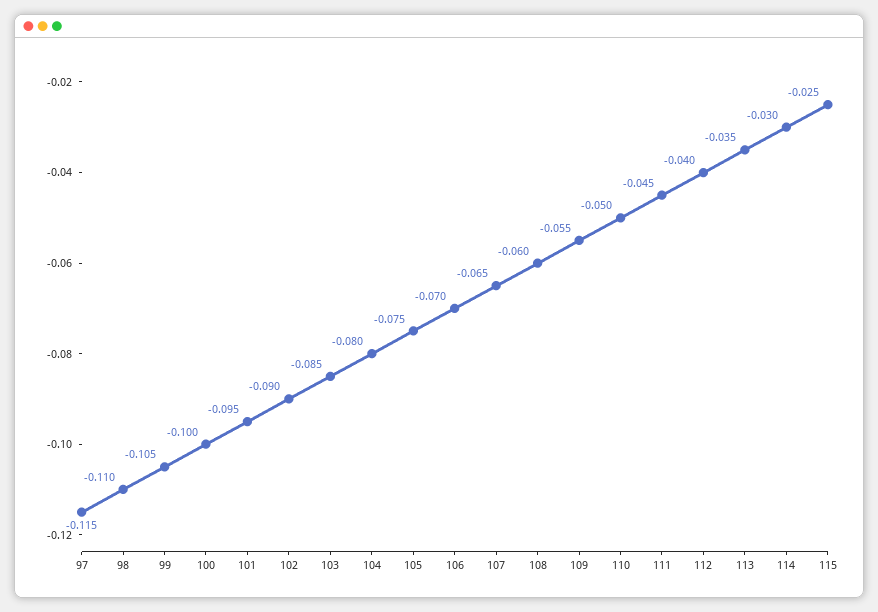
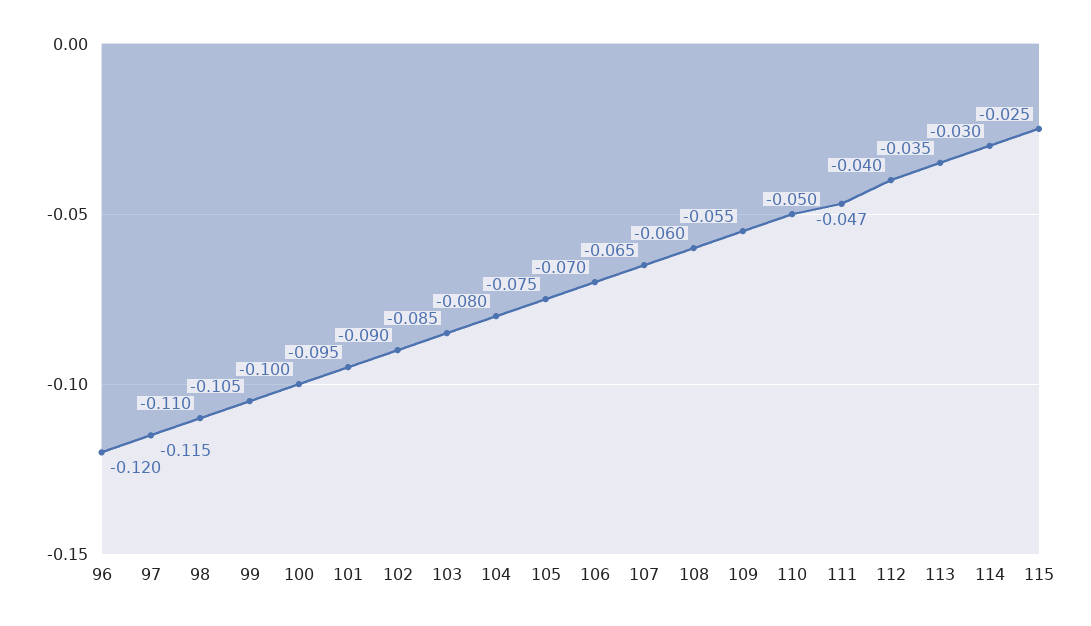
111: -0.045 -> -0.047
96: none -> -0.12

